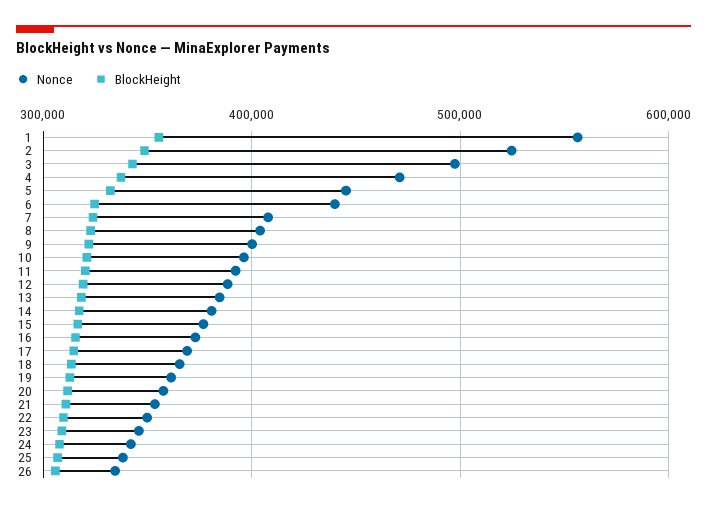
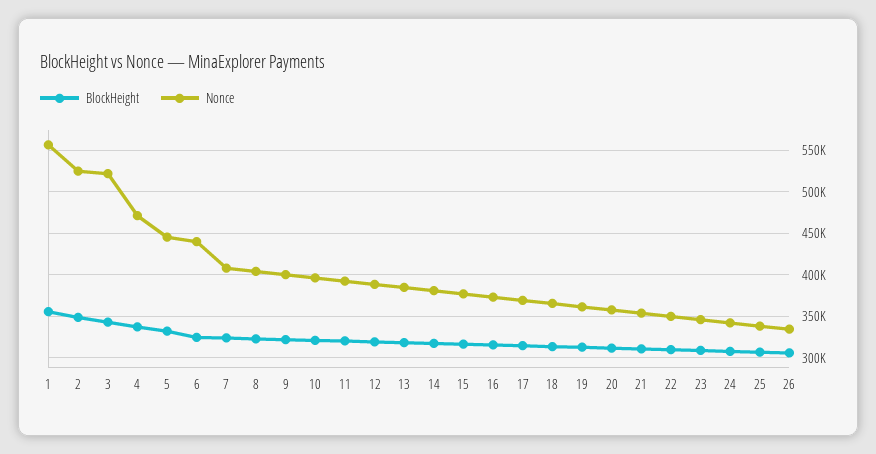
Nonce, 3: 500000 -> 520000

